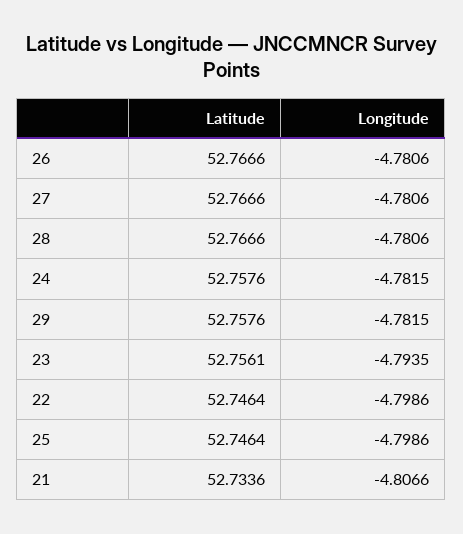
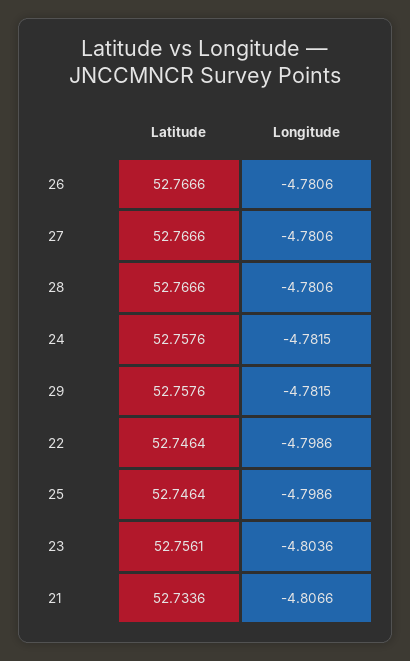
Longitude, 23: -4.7935 -> -4.8036

